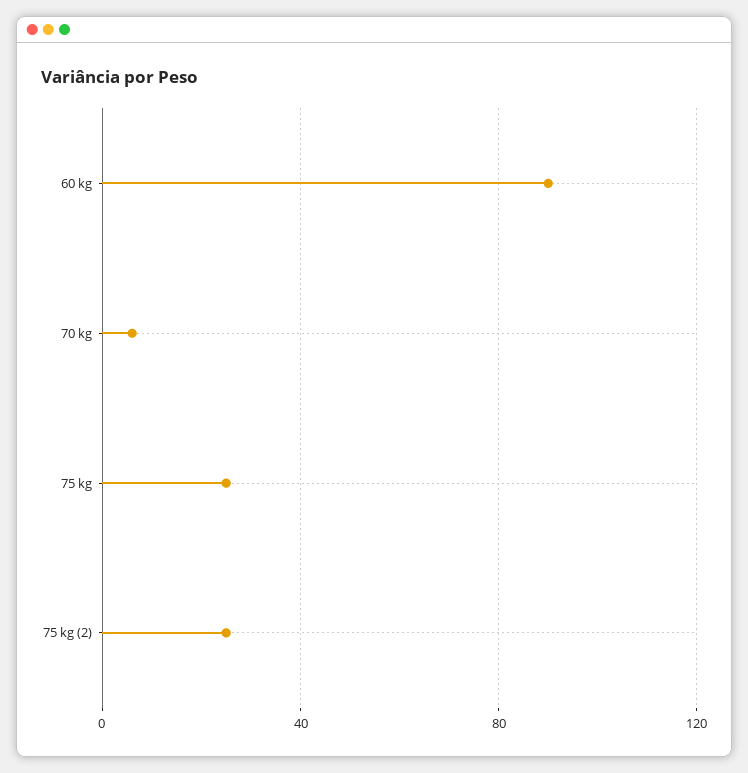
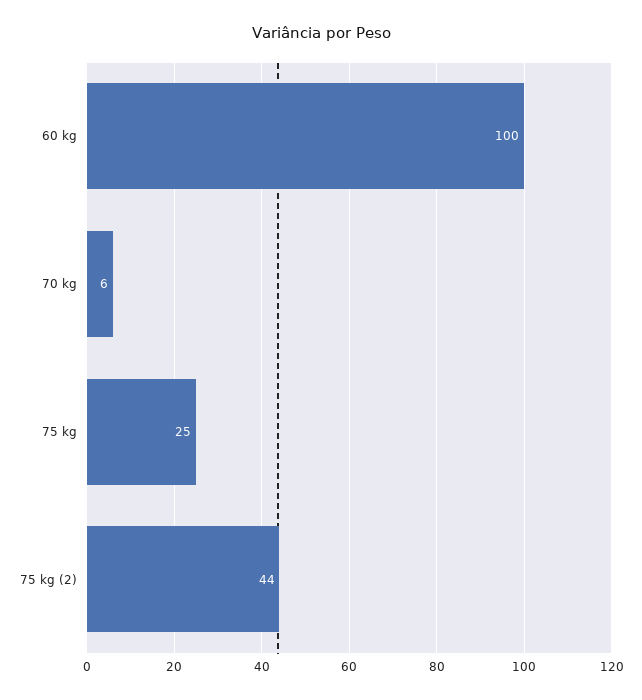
60 kg: 90 -> 100
75 kg (2): 25 -> 44

